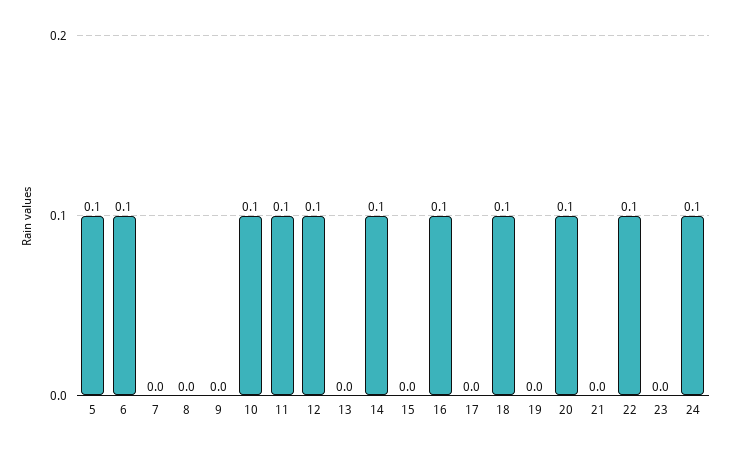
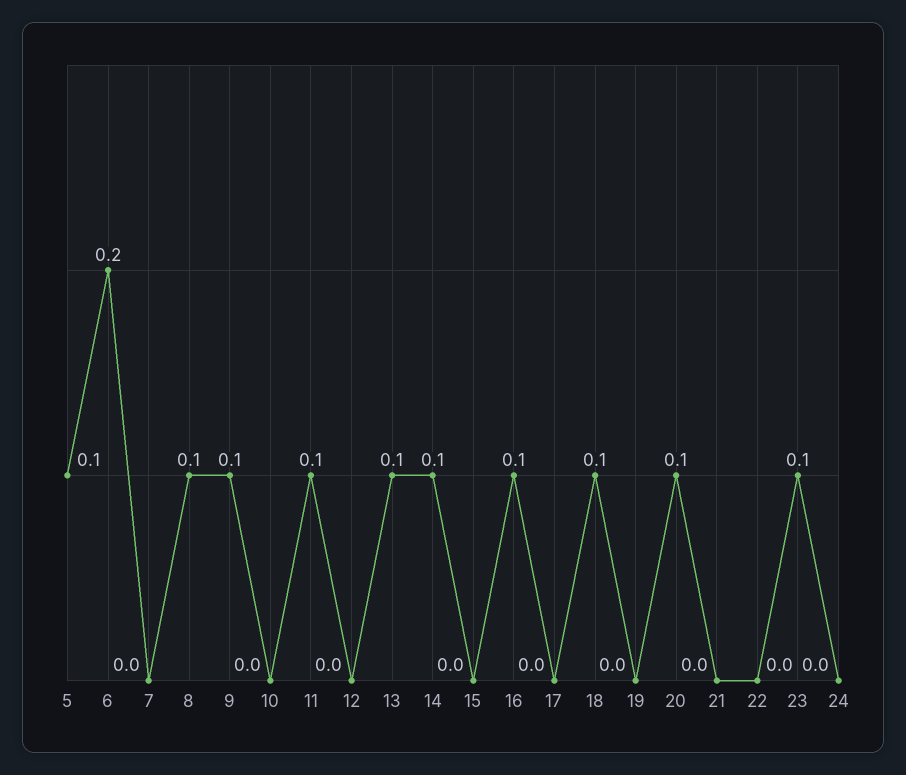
6: 0.1 -> 0.2
8: 0 -> 0.1
9: 0 -> 0.1
10: 0.1 -> 0
12: 0.1 -> 0
13: 0 -> 0.1
22: 0.1 -> 0
23: 0 -> 0.1
24: 0.1 -> 0

